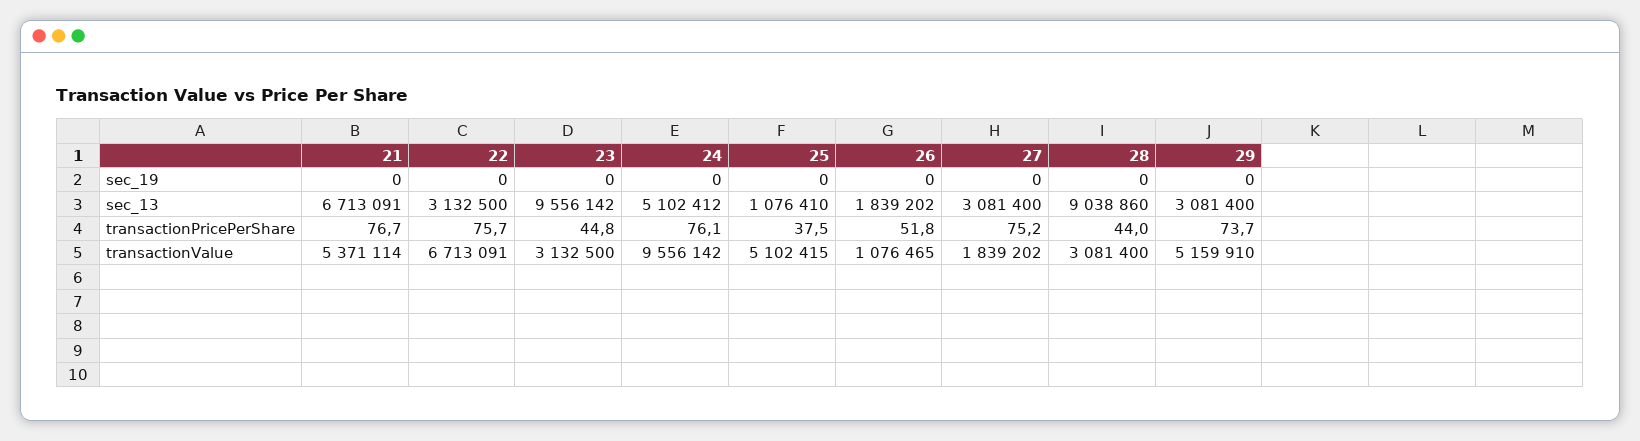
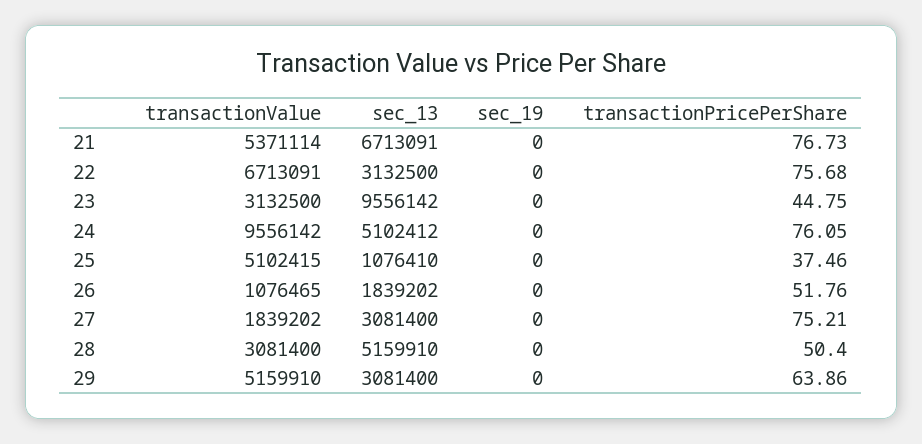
28, sec_13: 9038860 -> 5159910
28, transactionPricePerShare: 44 -> 50.4
29, transactionPricePerShare: 73.7 -> 63.86

